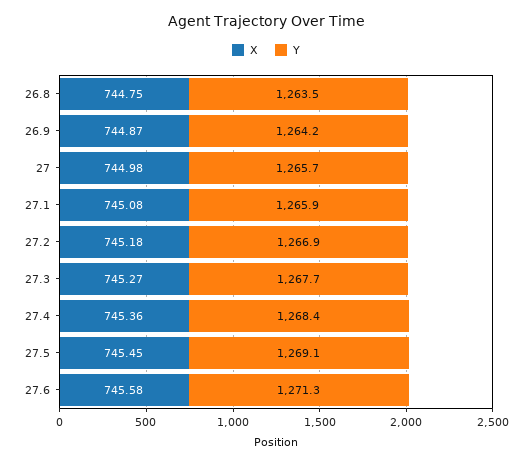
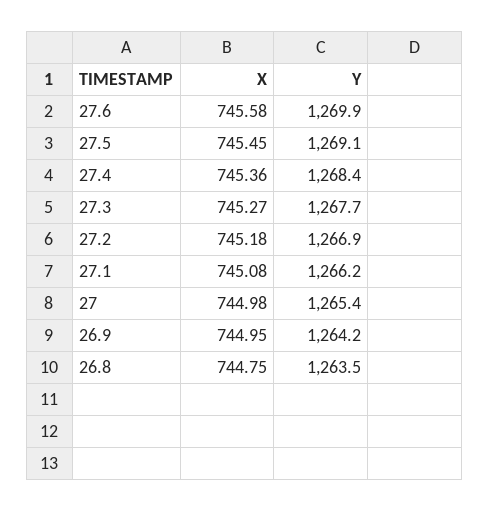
X, 26.9: 744.87 -> 744.95
Y, 27: 1265.7 -> 1265.4
Y, 27.1: 1265.9 -> 1266.2
Y, 27.6: 1271.3 -> 1269.9

